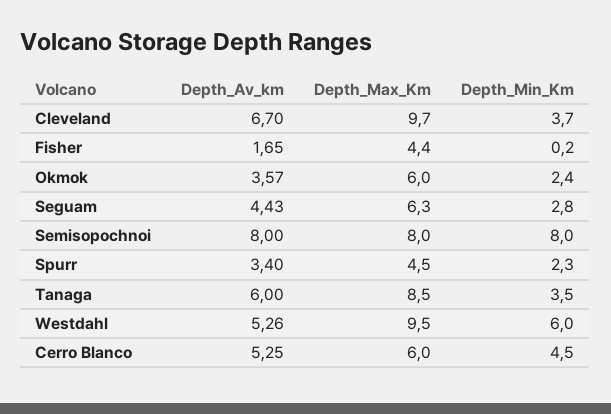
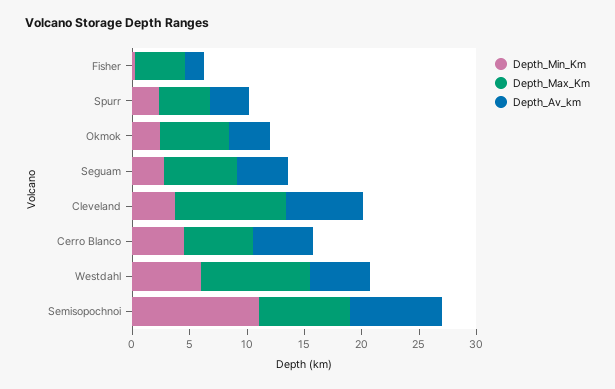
Depth_Min_Km, Semisopochnoi: 8 -> 11
Depth_Av_km, Tanaga: 6 -> none
Depth_Max_Km, Tanaga: 8.5 -> none
Depth_Min_Km, Tanaga: 3.5 -> none

